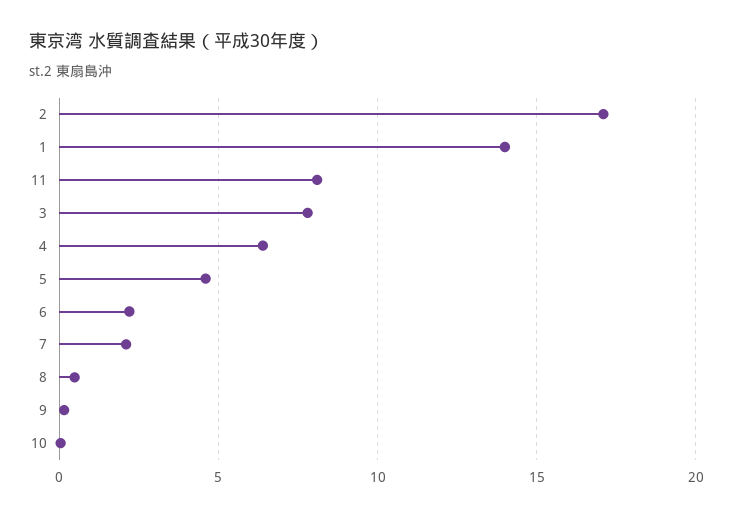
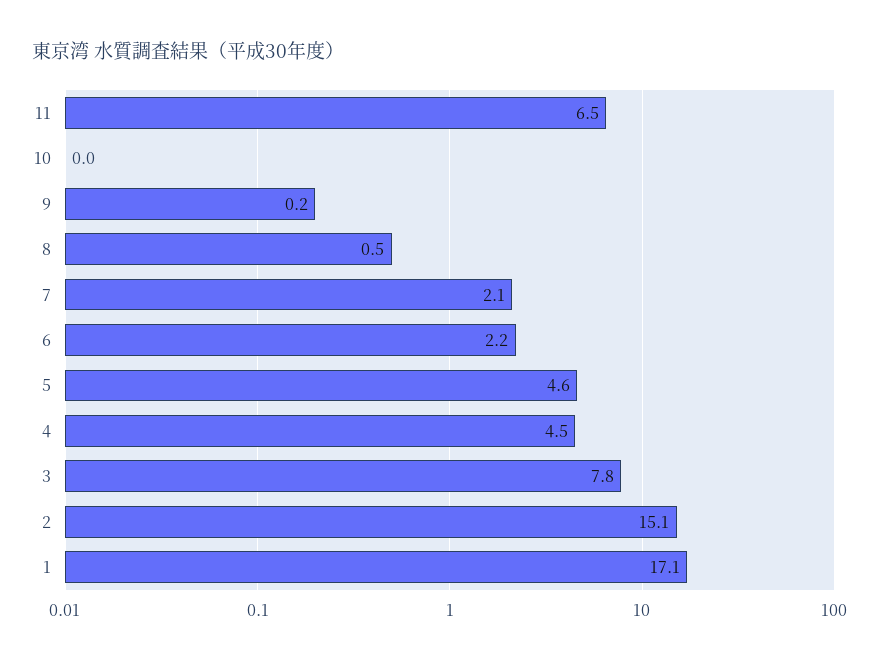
2: 17 -> 15.1
1: 14 -> 17.1
11: 8 -> 6.5
4: 6.5 -> 4.5

